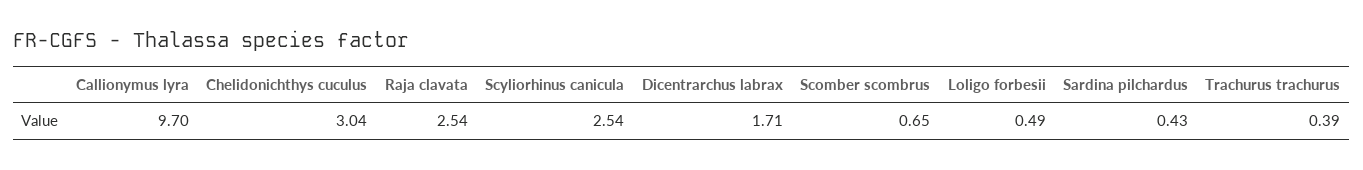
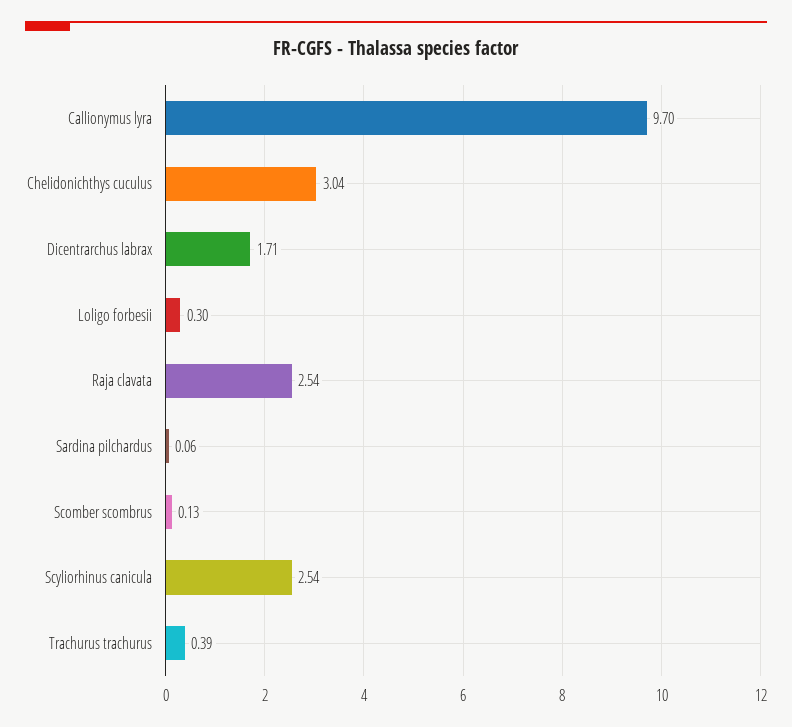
Scomber scombrus: 0.65 -> 0.13
Loligo forbesii: 0.49 -> 0.3
Sardina pilchardus: 0.43 -> 0.06

